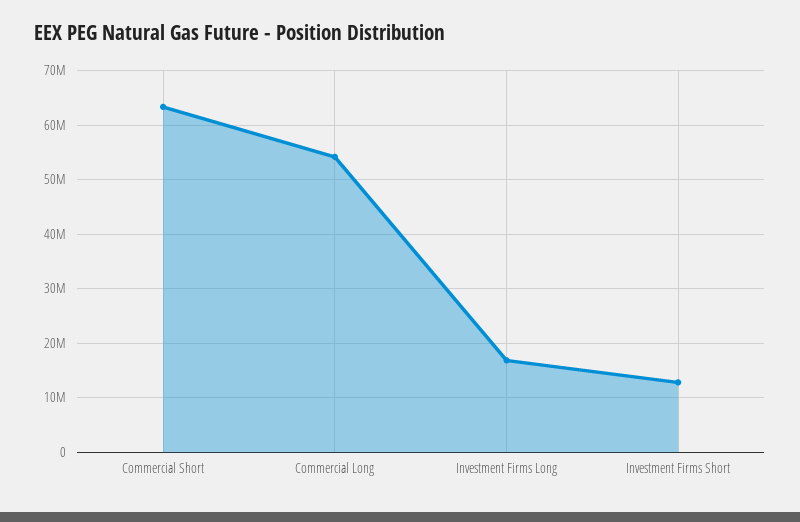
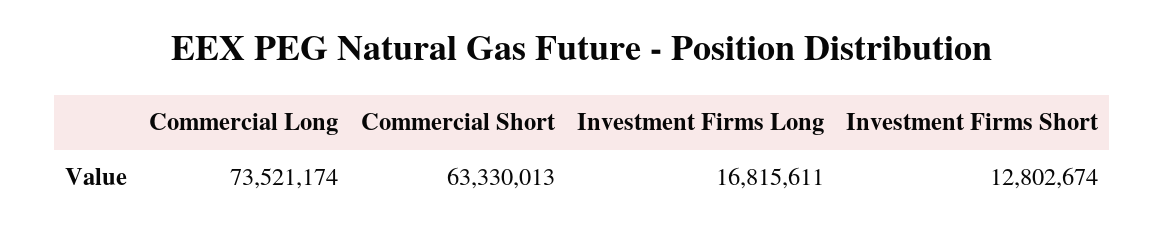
Commercial Long: 54000000 -> 73521174

